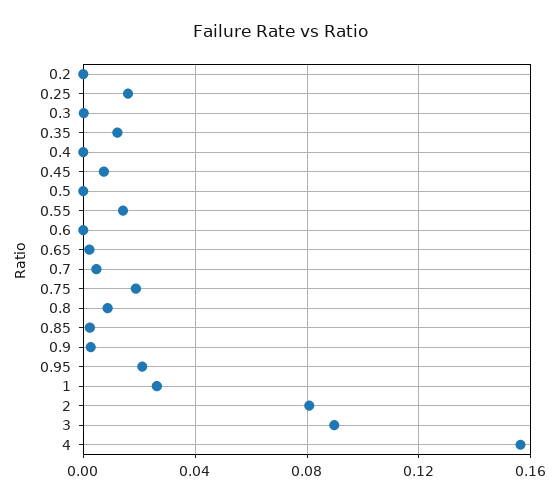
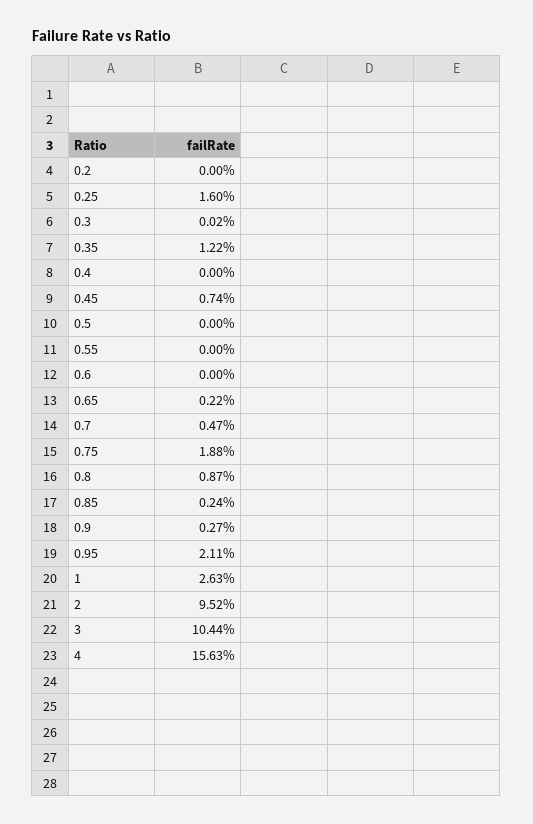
0.55: 0.015 -> 0
2: 0.08 -> 0.0952
3: 0.09 -> 0.1044

